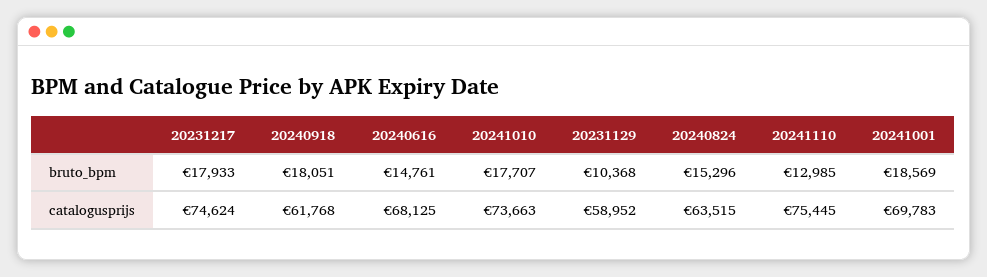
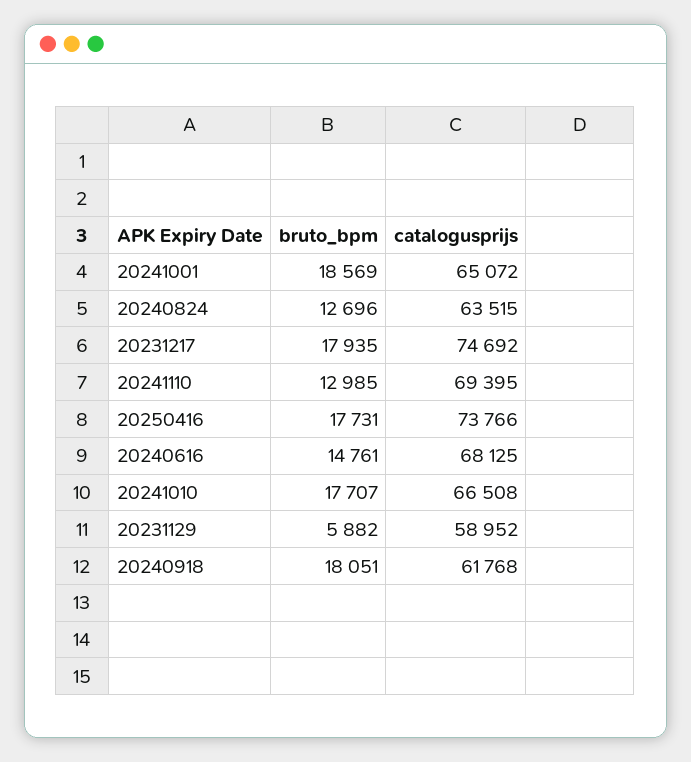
20231217, bruto_bpm: 17933 -> 17935
20231129, bruto_bpm: 10368 -> 5882
20240824, bruto_bpm: 15296 -> 12696
20231217, catalogusprijs: 74624 -> 74692
20241010, catalogusprijs: 73663 -> 66508
20241110, catalogusprijs: 75445 -> 69395
20241001, catalogusprijs: 69783 -> 65072
20250416, bruto_bpm: none -> 17731
20250416, catalogusprijs: none -> 73766

